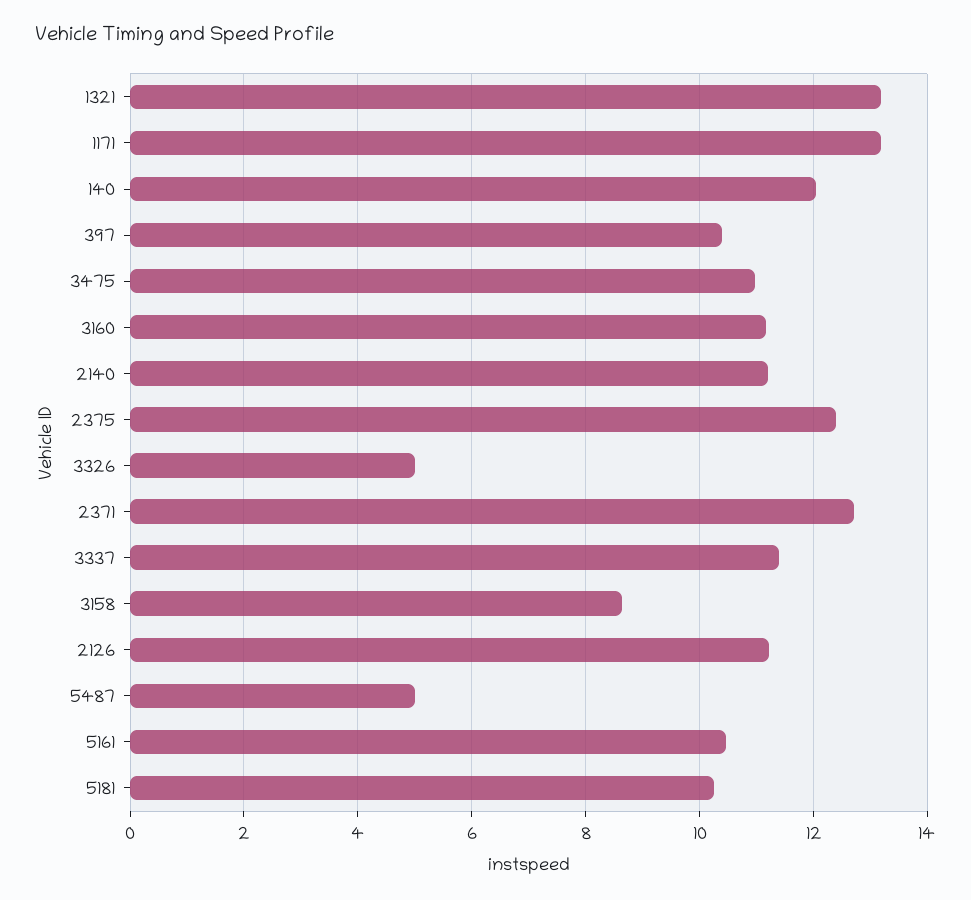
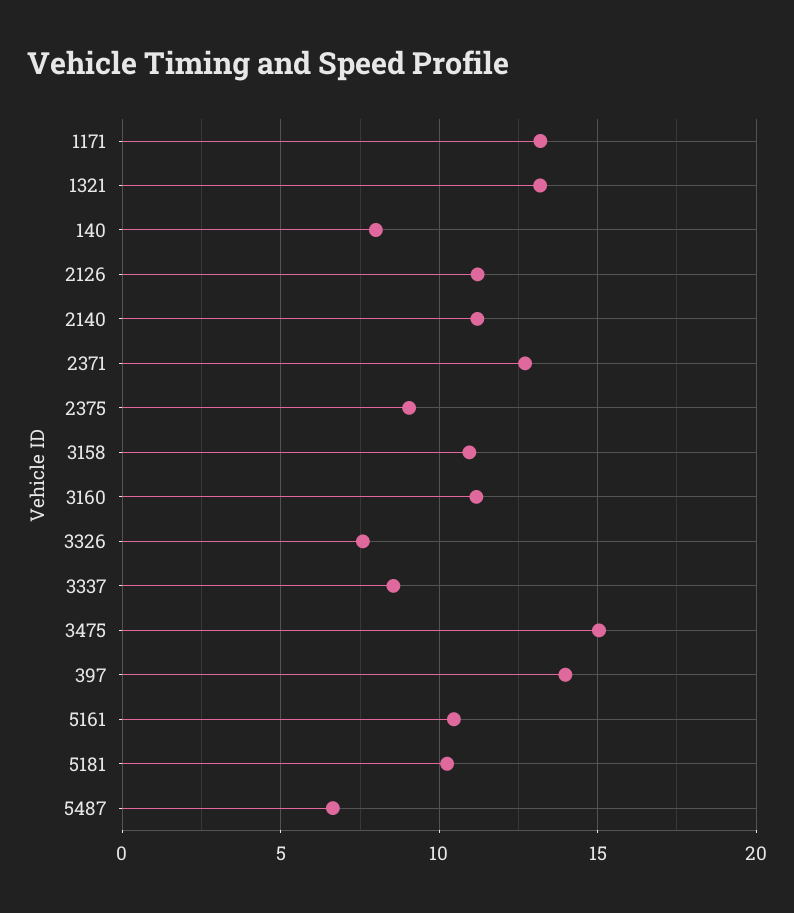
140: 12 -> 8
397: 10.4 -> 14
3475: 11 -> 15
2375: 12.4 -> 9
3326: 5 -> 7.5
3337: 11.4 -> 8.5
3158: 8.6 -> 11
5487: 5 -> 6.5

